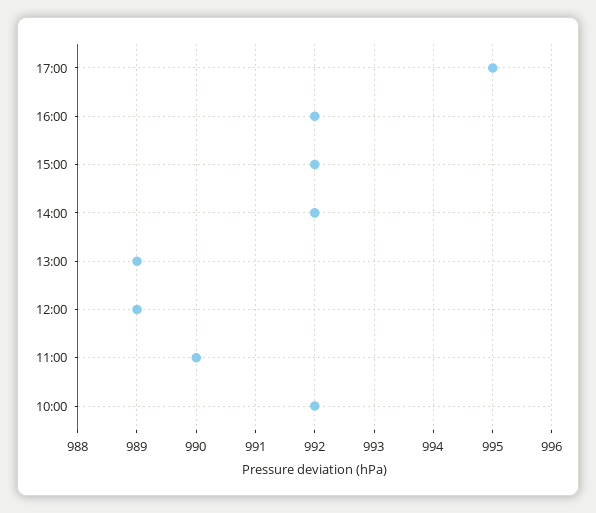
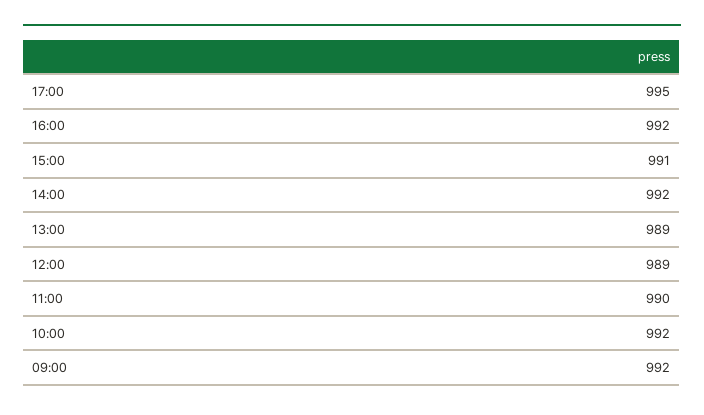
15:00: 992 -> 991
09:00: none -> 992

